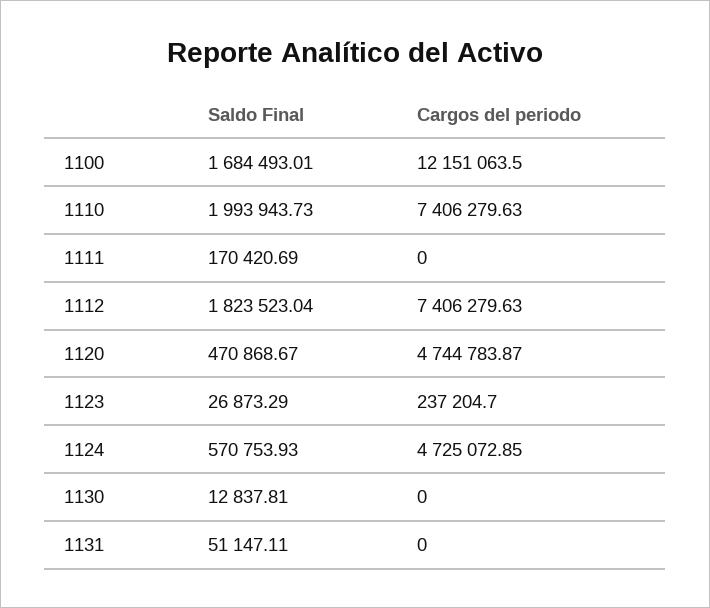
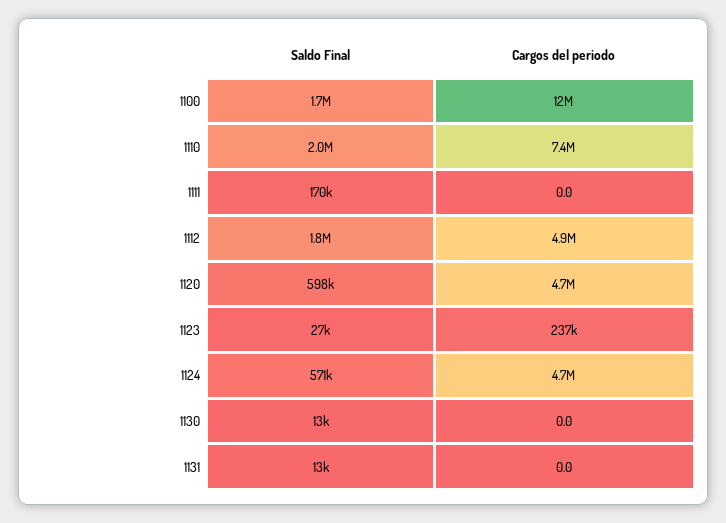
Cargos del periodo, 1112: 7406279.63 -> 4900000
Saldo Final, 1120: 470868.67 -> 598000
Saldo Final, 1131: 51147.11 -> 13000

